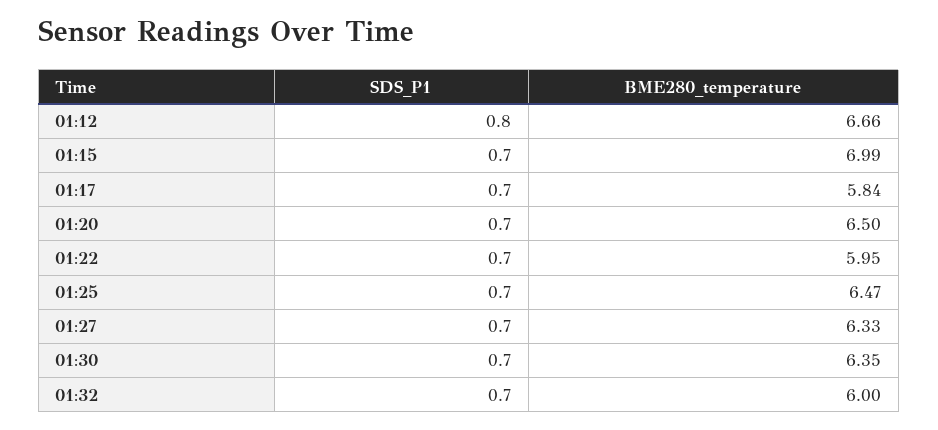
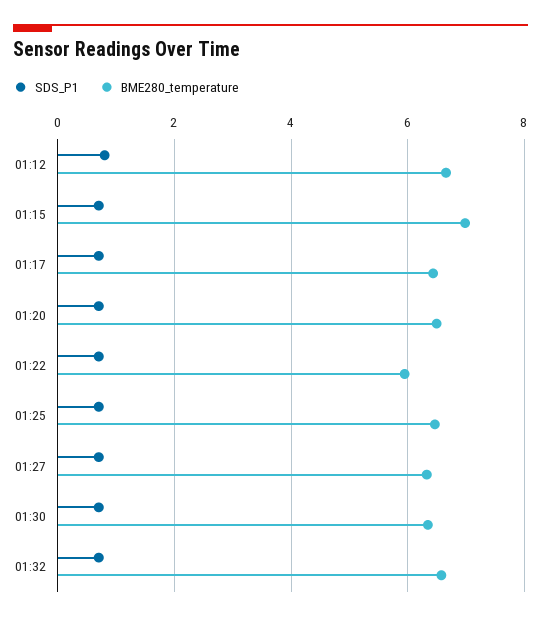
BME280_temperature, 01:17: 5.84 -> 6.4
BME280_temperature, 01:32: 6 -> 6.6

